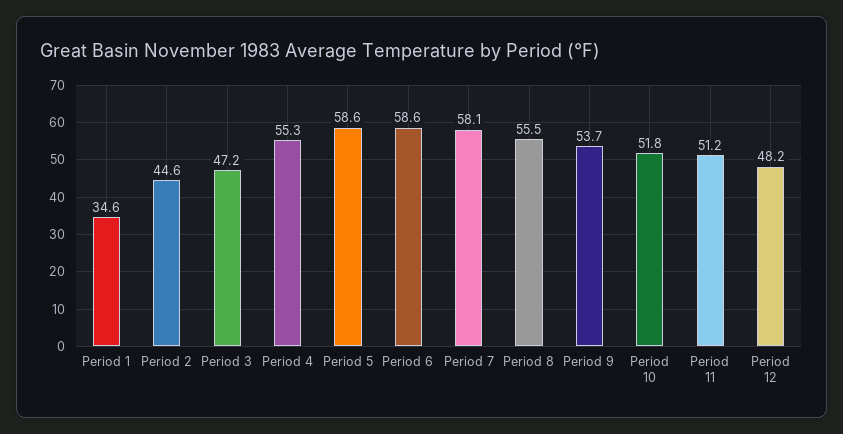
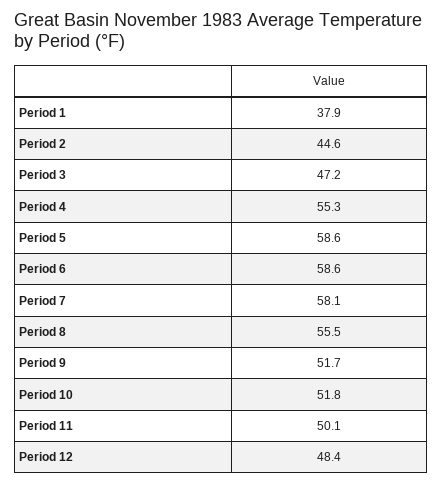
Period 1: 34.6 -> 37.9
Period 9: 53.7 -> 51.7
Period 11: 51.2 -> 50.1
Period 12: 48.2 -> 48.4

